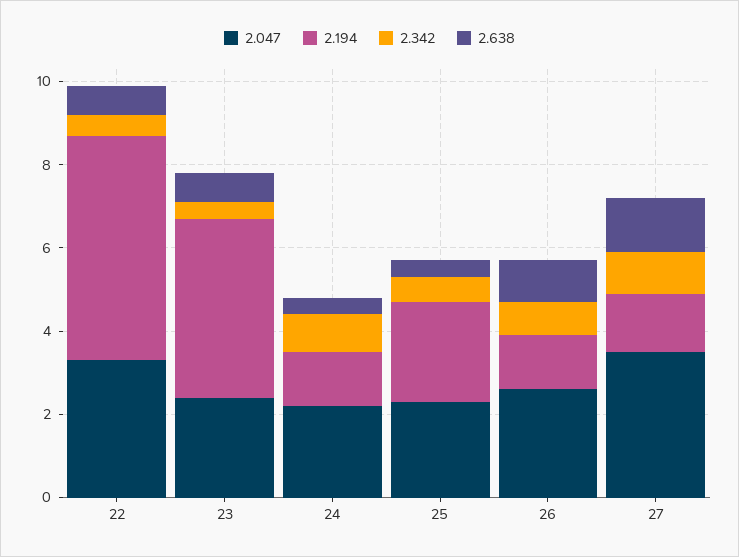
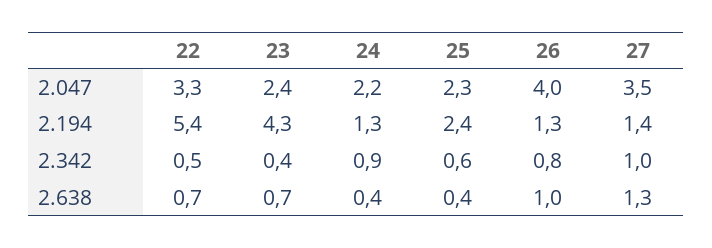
2.047, 26: 2.5 -> 4

